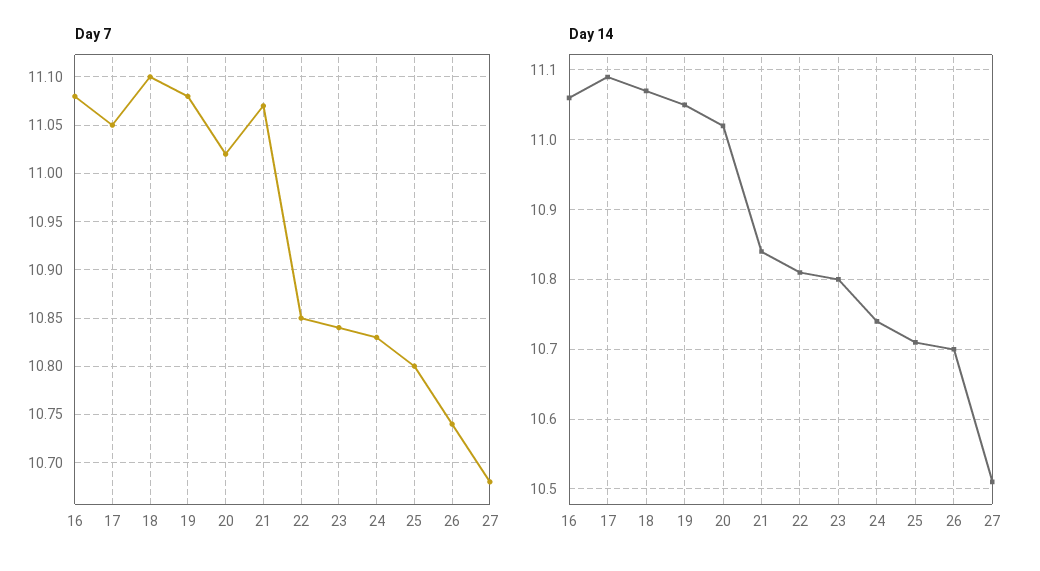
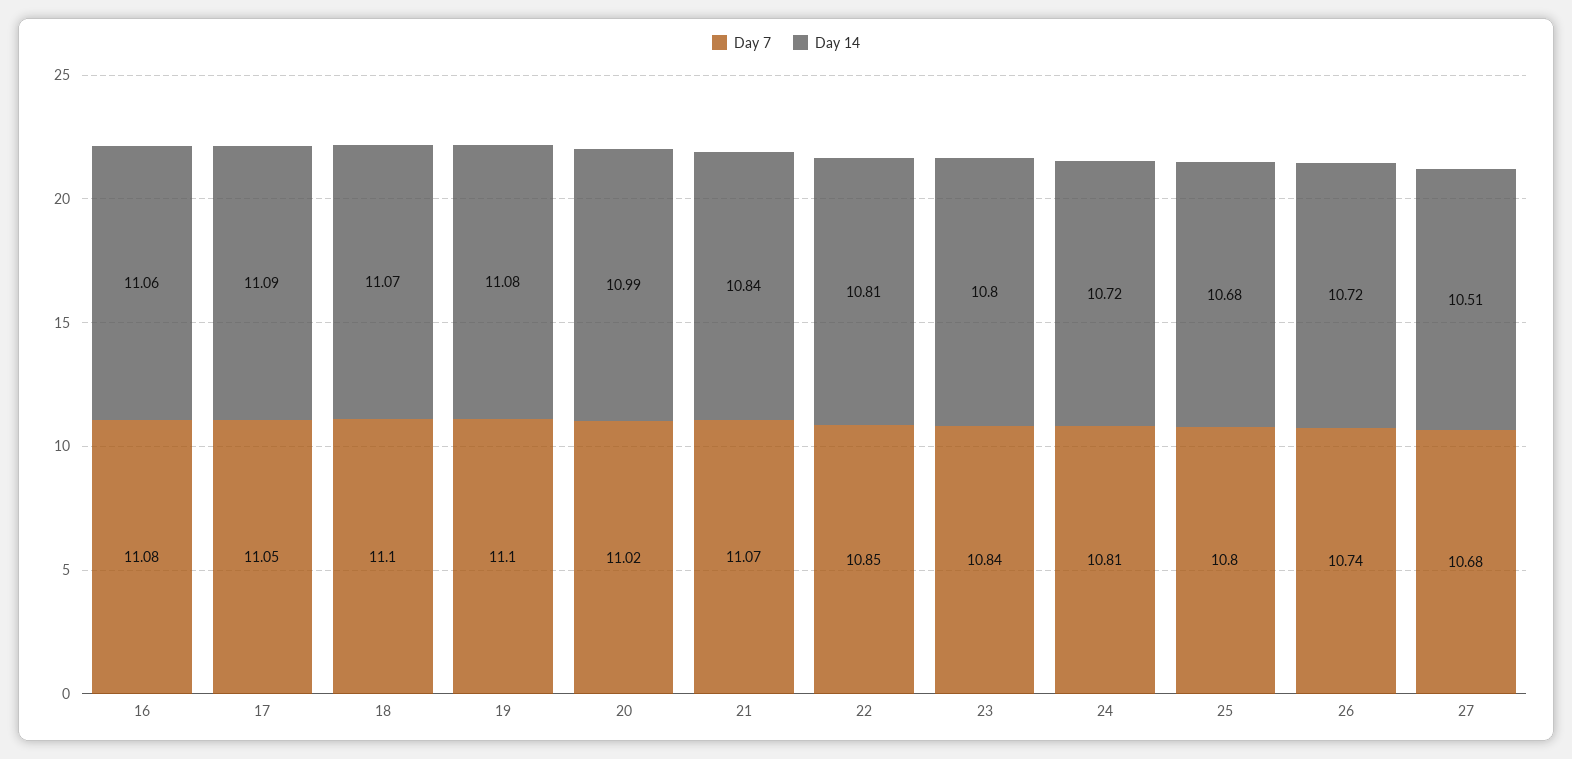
Day 7, 19: 11.08 -> 11.1
Day 7, 24: 10.83 -> 10.81
Day 14, 19: 11.05 -> 11.08
Day 14, 20: 11.02 -> 10.99
Day 14, 24: 10.74 -> 10.72
Day 14, 25: 10.71 -> 10.68
Day 14, 26: 10.7 -> 10.72

